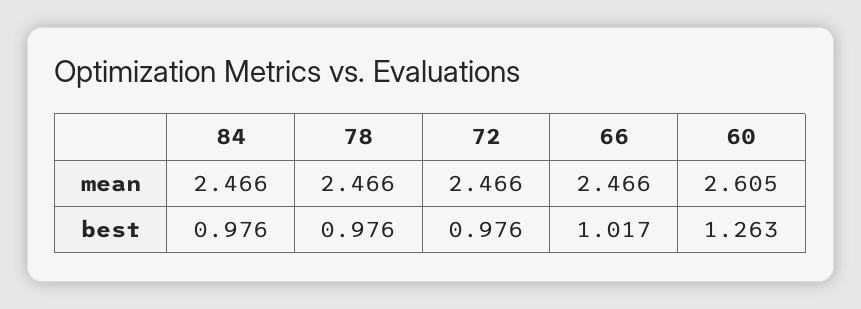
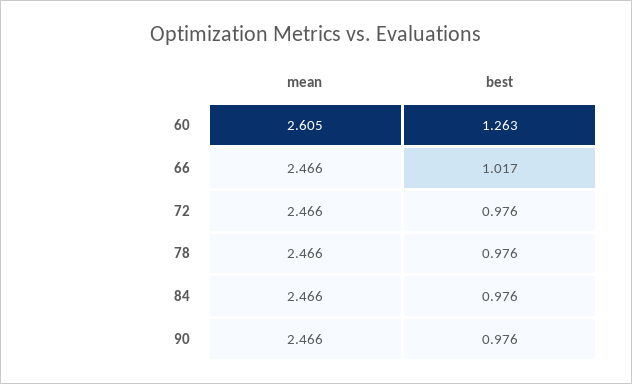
90, mean: none -> 2.466
90, best: none -> 0.976

